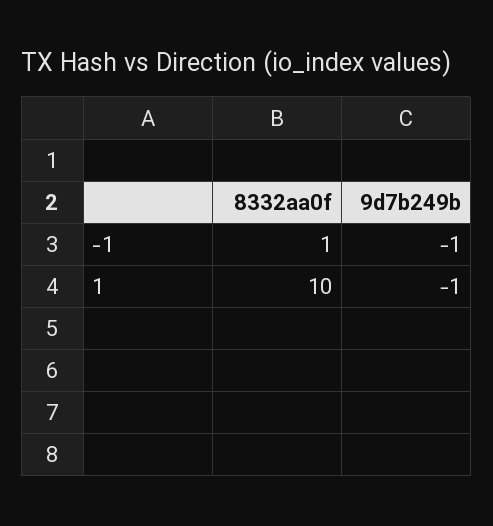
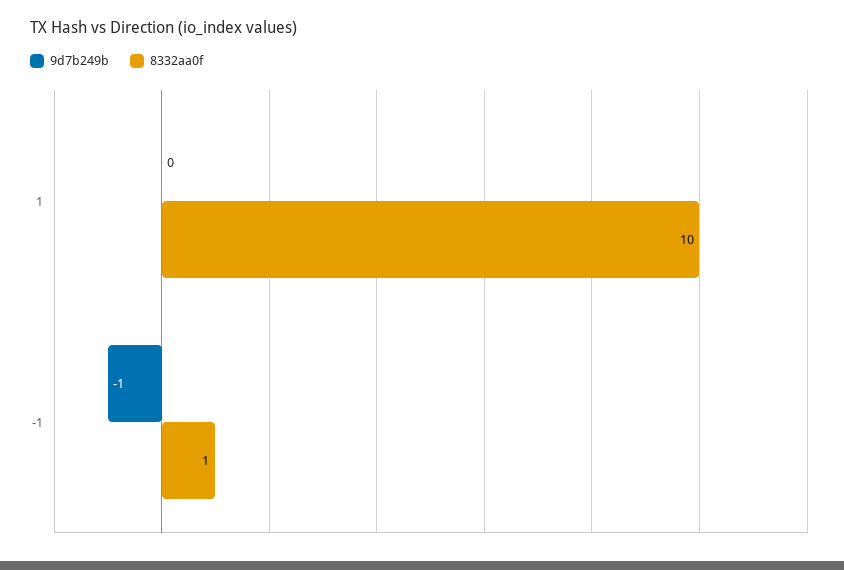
9d7b249b, 1: -1 -> 0

